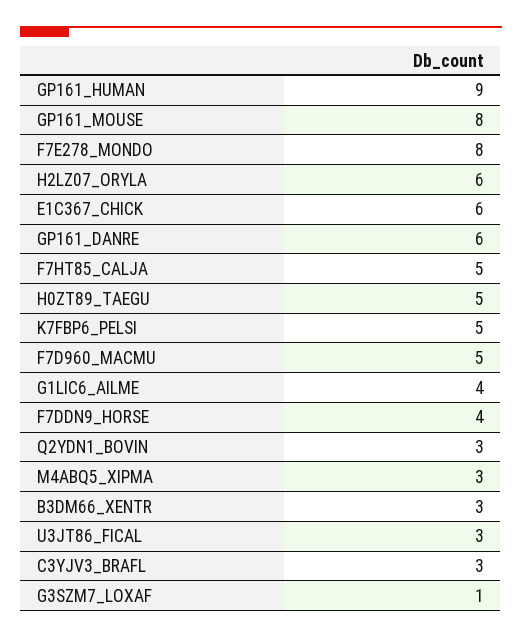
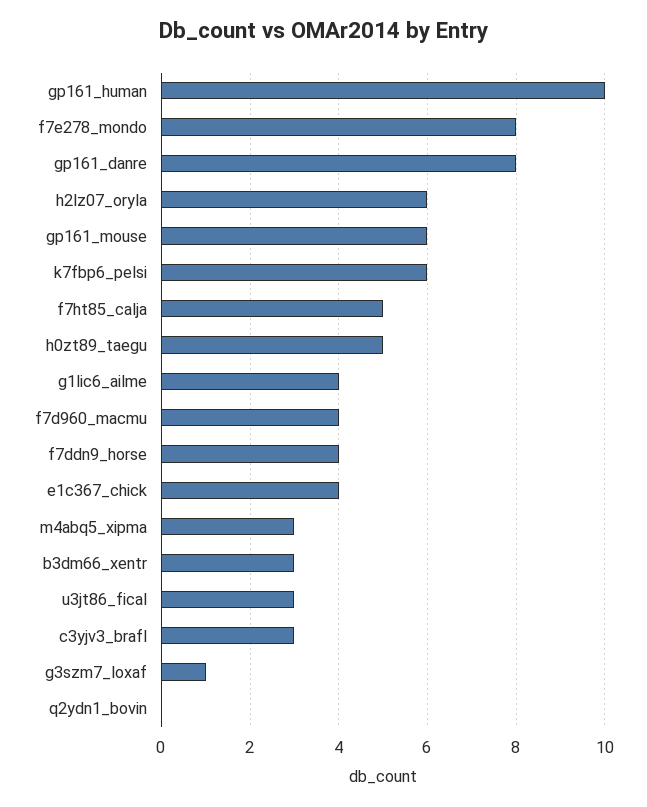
GP161_HUMAN: 9 -> 10
GP161_MOUSE: 8 -> 6
E1C367_CHICK: 6 -> 4
GP161_DANRE: 6 -> 8
K7FBP6_PELSI: 5 -> 6
F7D960_MACMU: 5 -> 4
Q2YDN1_BOVIN: 3 -> 0

